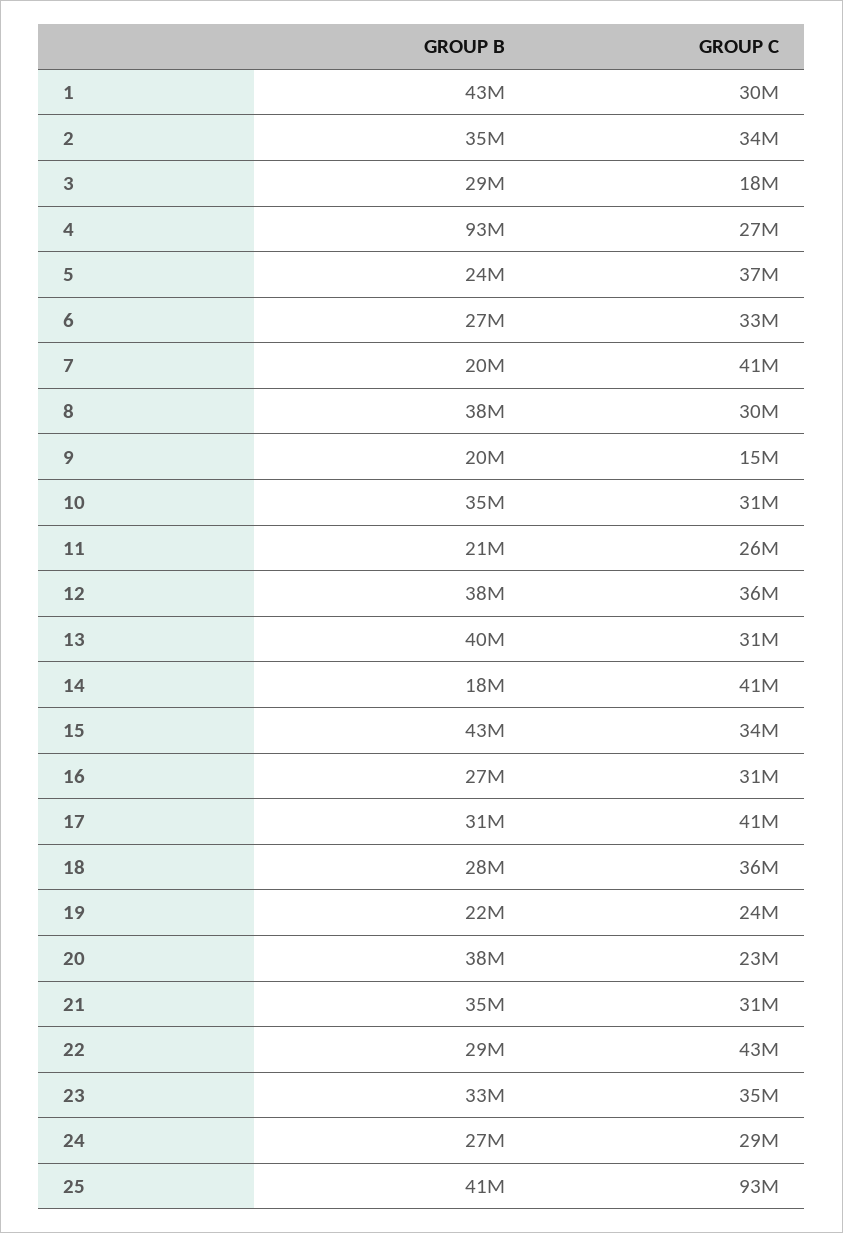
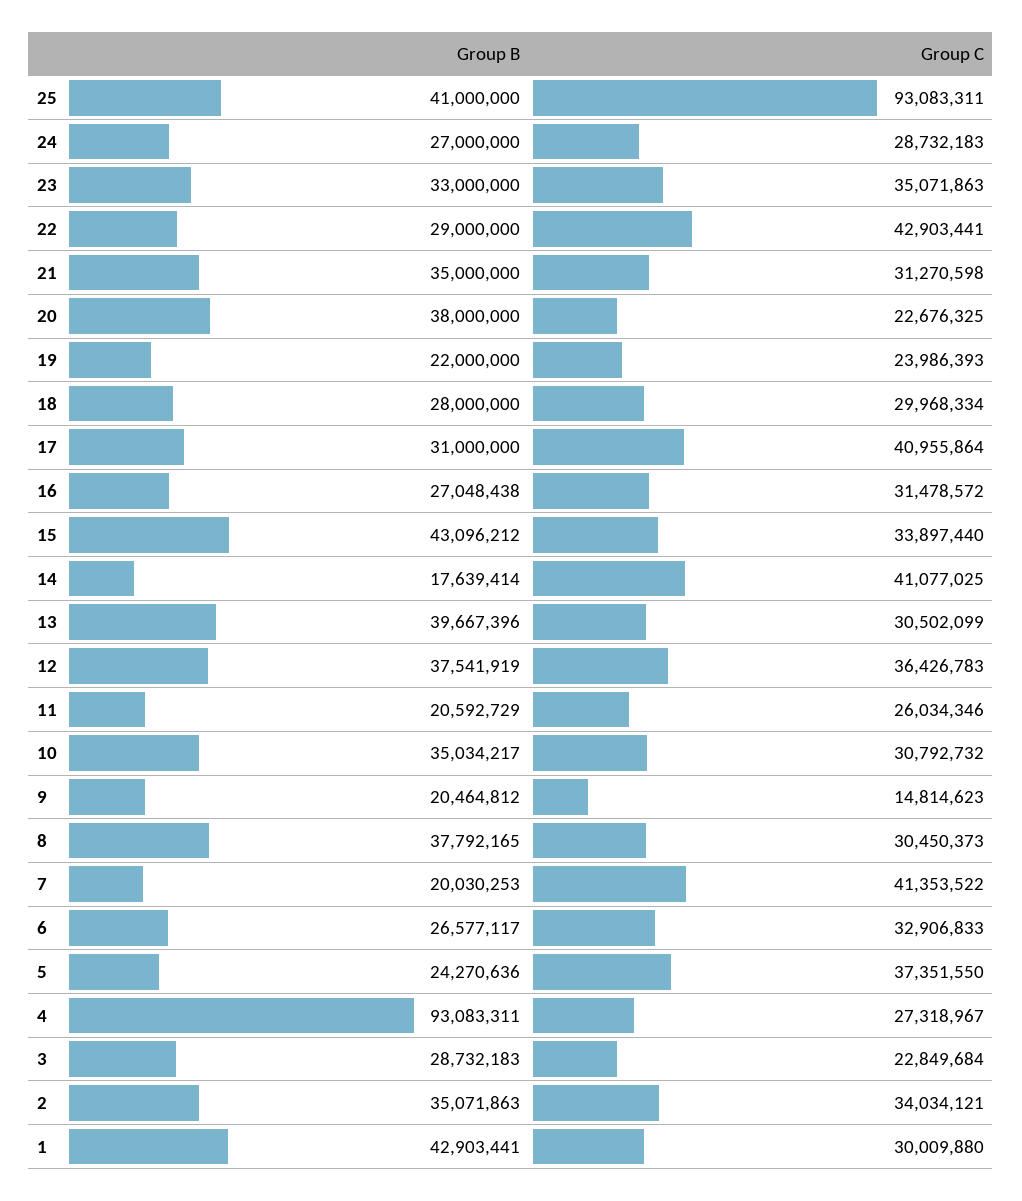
GROUP C, 3: 18000000 -> 22849684
GROUP C, 18: 36000000 -> 29968334

